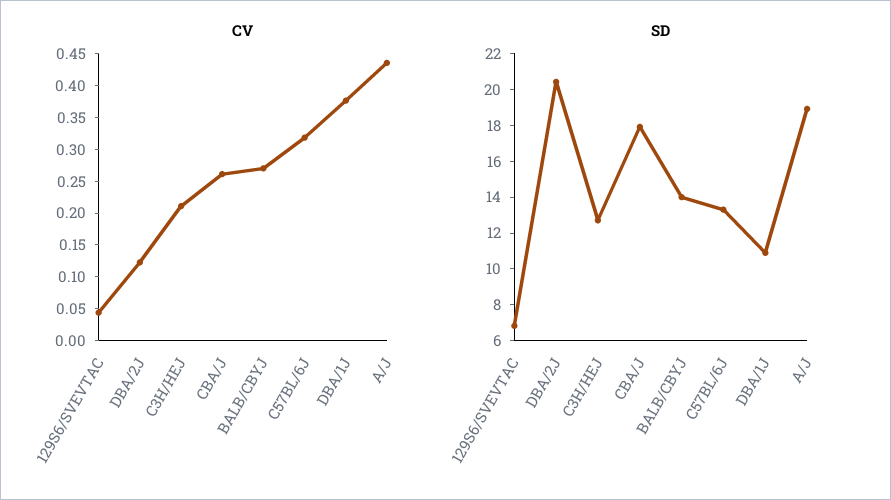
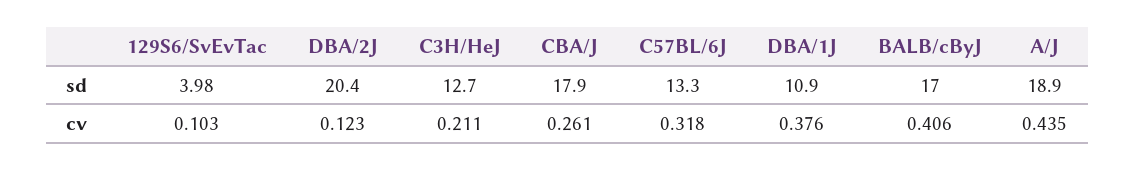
CV, 129S6/SVEVTAC: 0.05 -> 0.103
CV, BALB/CBYJ: 0.275 -> 0.406
SD, 129S6/SVEVTAC: 7 -> 3.98
SD, BALB/CBYJ: 14 -> 17

